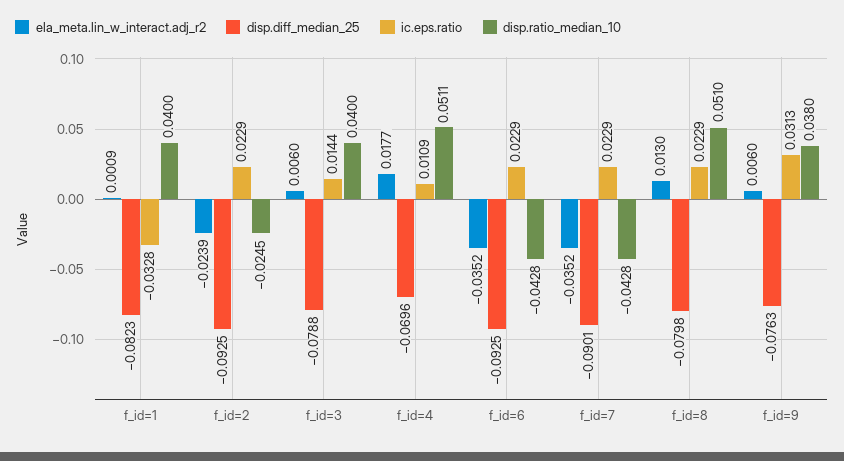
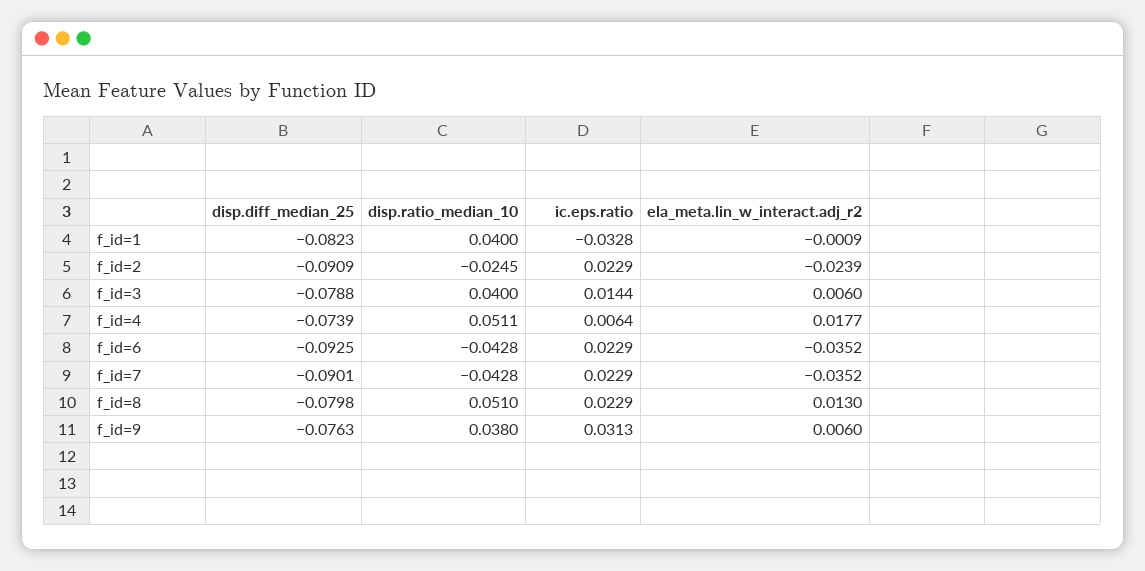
ela_meta.lin_w_interact.adj_r2, f_id=1: 0.0009 -> -0.0009
disp.diff_median_25, f_id=2: -0.0925 -> -0.0909
disp.diff_median_25, f_id=4: -0.0696 -> -0.0739
ic.eps.ratio, f_id=4: 0.0109 -> 0.0064

